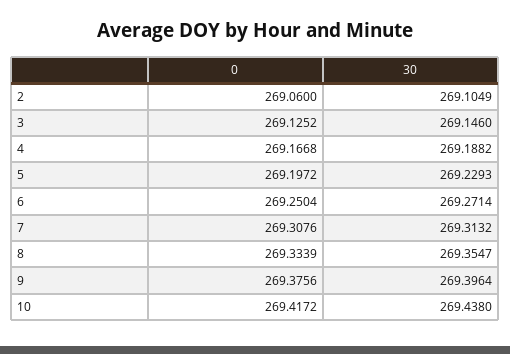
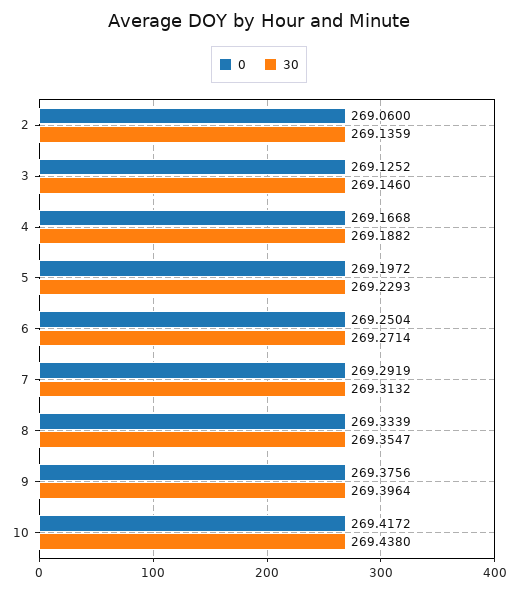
30, 2: 269.1049 -> 269.1359
0, 7: 269.3076 -> 269.2919

